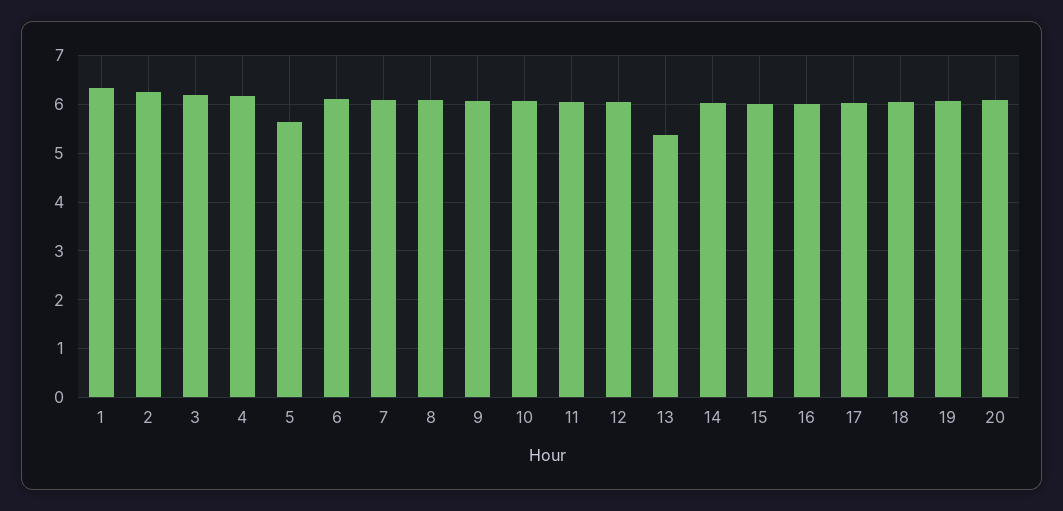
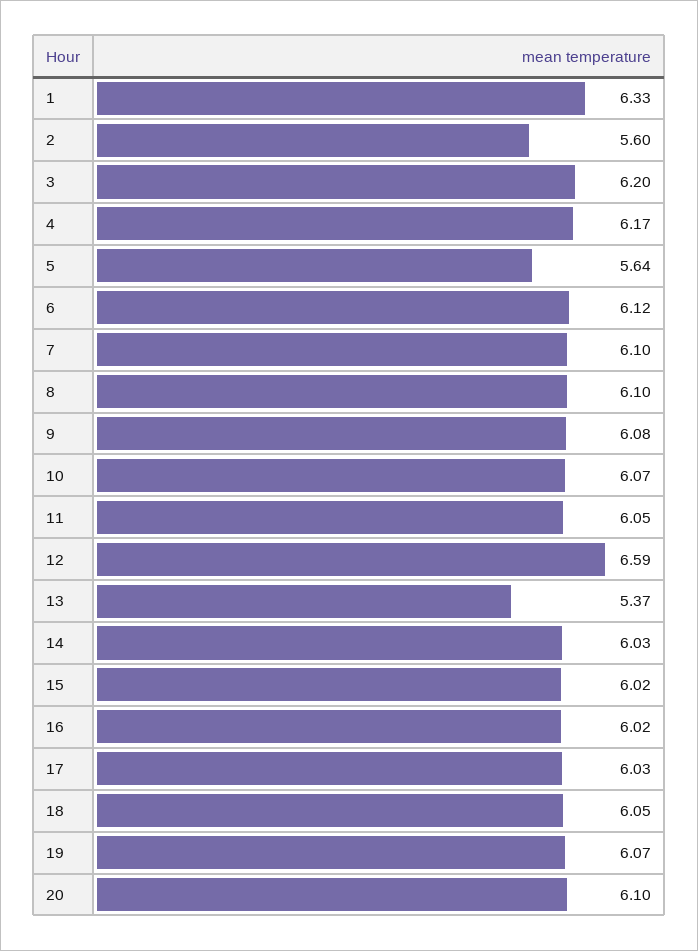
2: 6.2 -> 5.6
12: 6 -> 6.59

